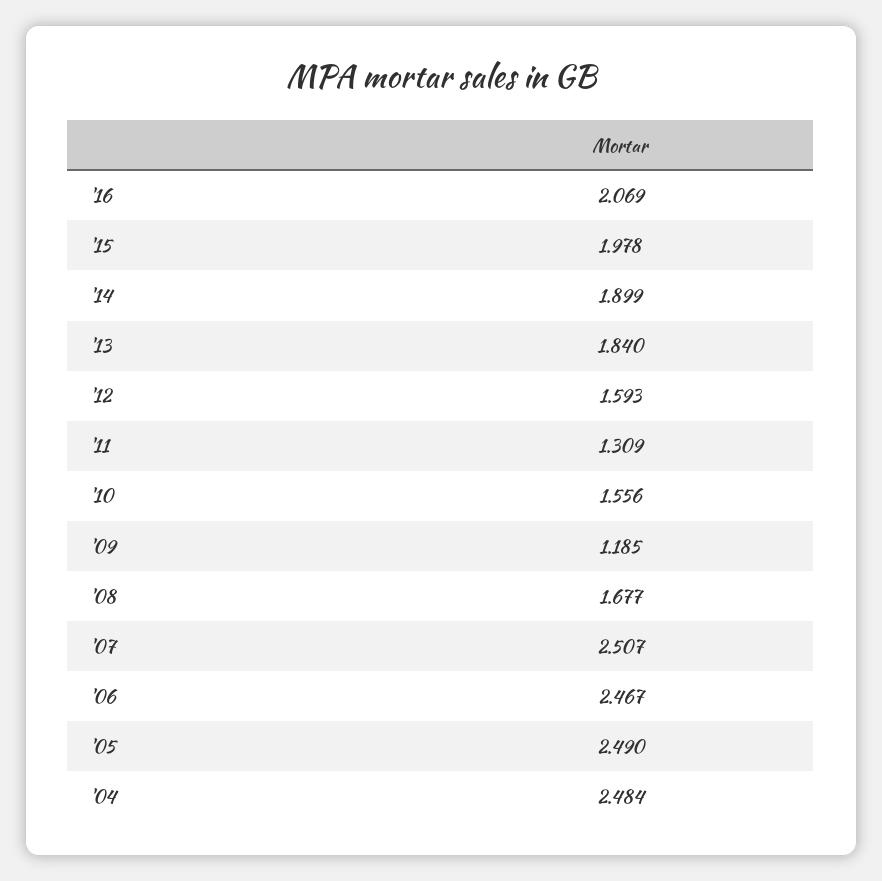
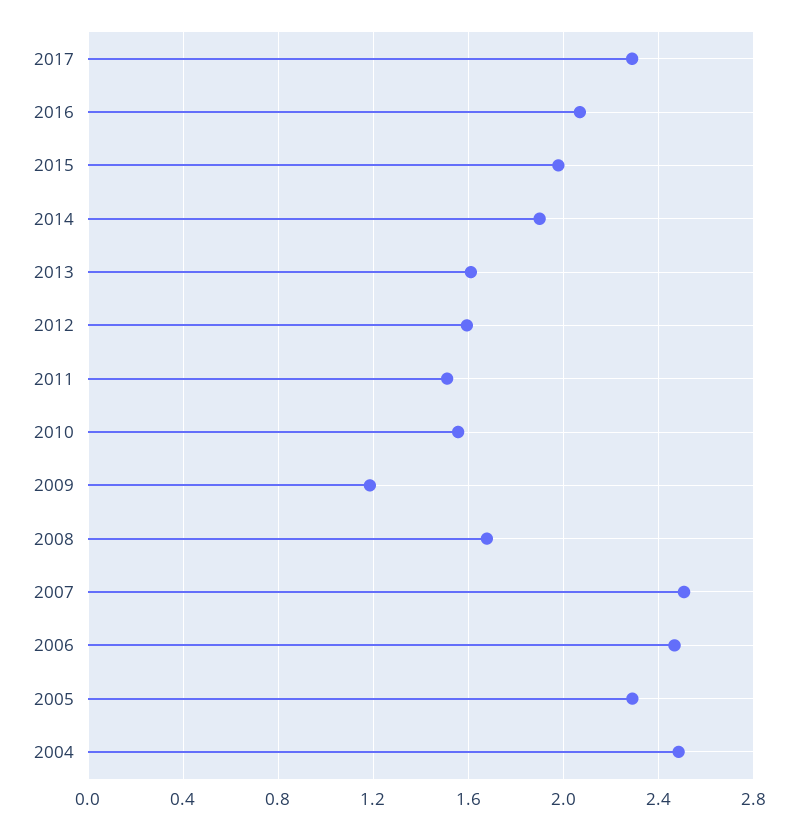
'13: 1.84 -> 1.6
'11: 1.309 -> 1.5
'05: 2.49 -> 2.3
2017: none -> 2.3

